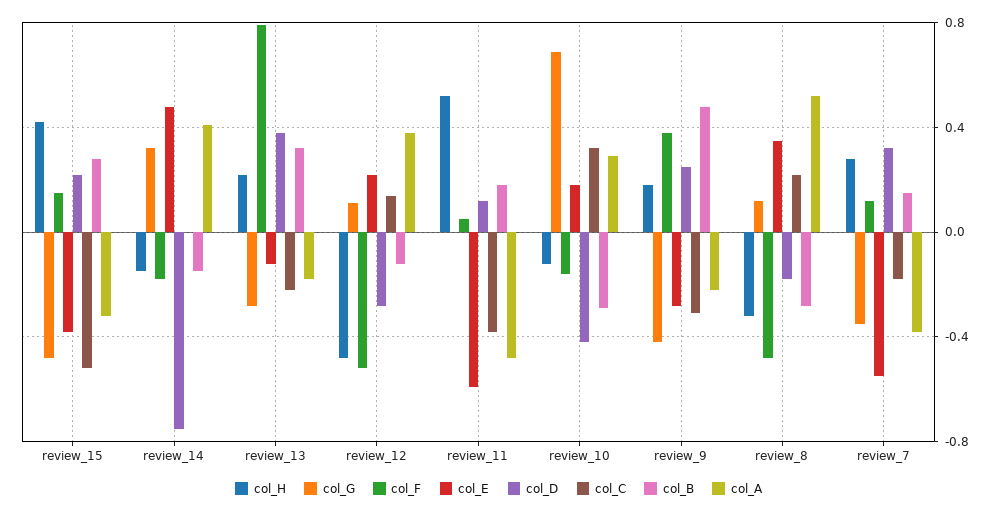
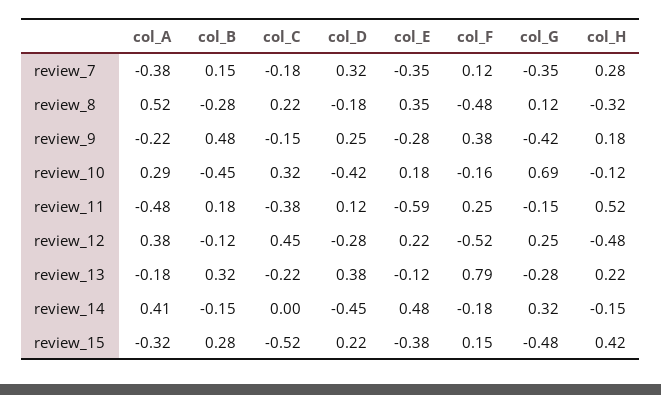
col_D, review_14: -0.75 -> -0.45
col_G, review_12: 0.1 -> 0.25
col_C, review_12: 0.15 -> 0.45
col_G, review_11: 0 -> -0.15
col_F, review_11: 0.05 -> 0.25
col_B, review_10: -0.3 -> -0.45
col_C, review_9: -0.3 -> -0.15
col_E, review_7: -0.55 -> -0.35

